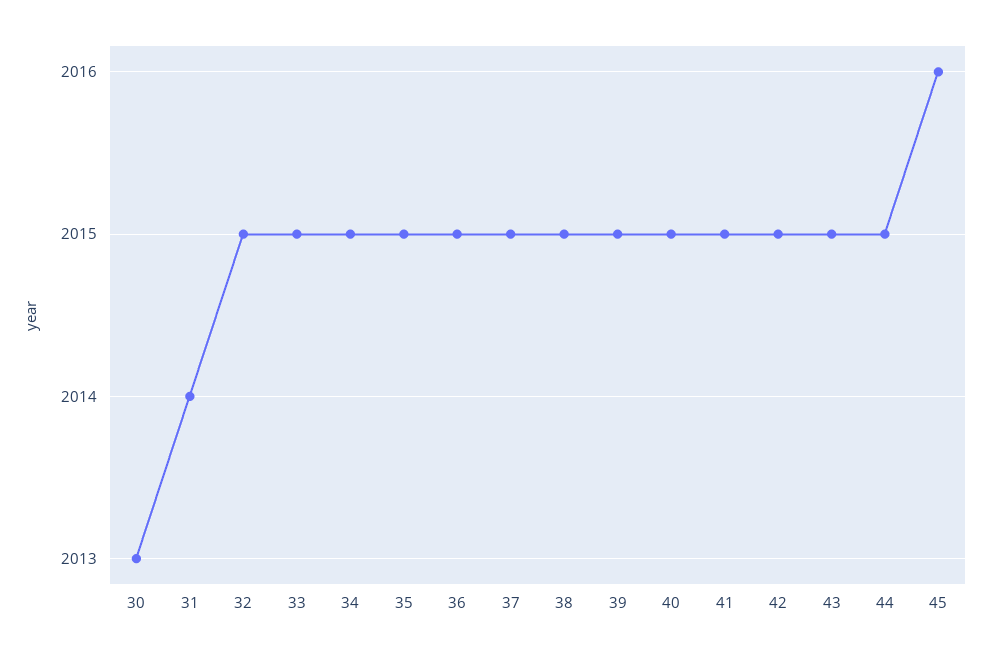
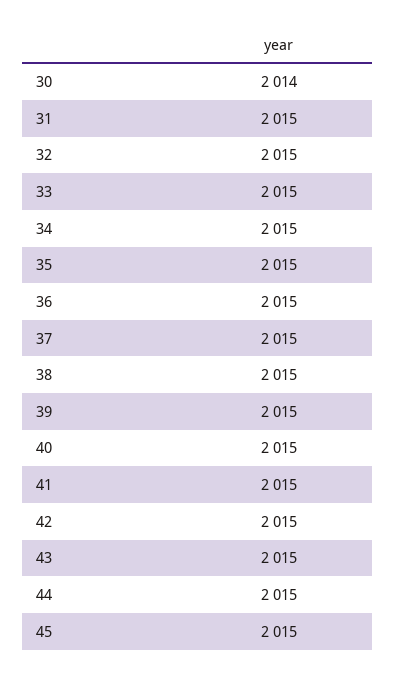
30: 2013 -> 2014
31: 2014 -> 2015
45: 2016 -> 2015

